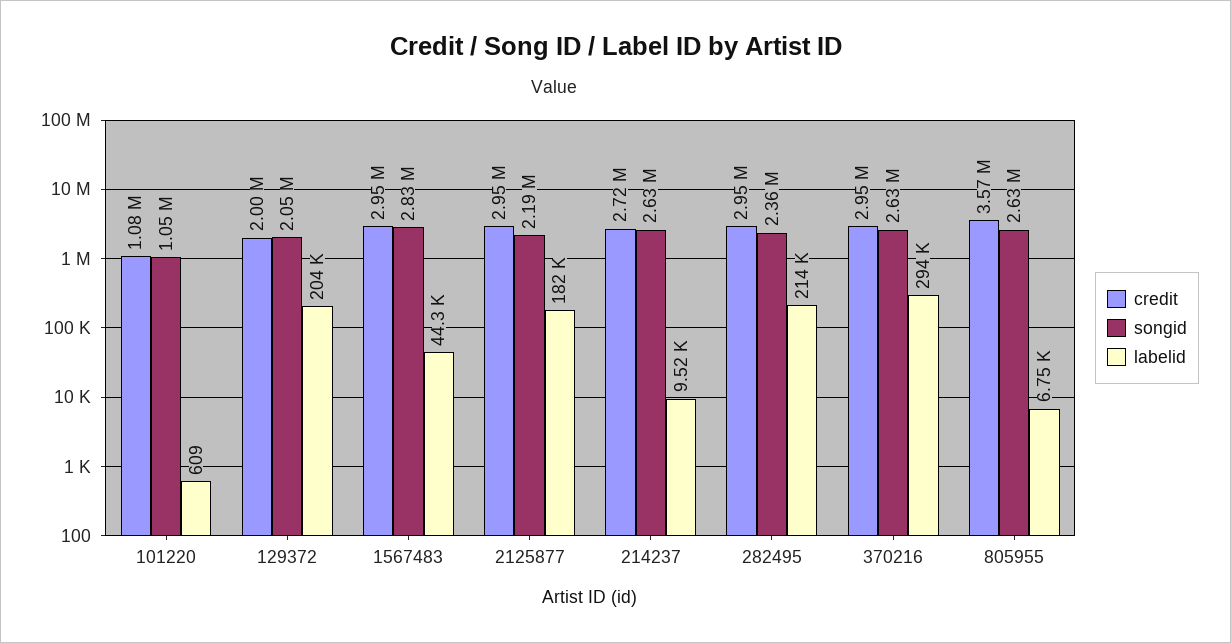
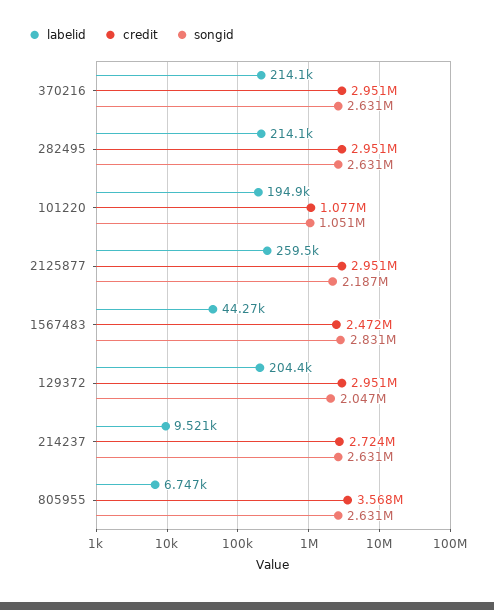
labelid, 101220: 609 -> 194900
credit, 129372: 2000000 -> 2951000
credit, 1567483: 2950000 -> 2472000
labelid, 2125877: 182000 -> 259500
songid, 282495: 2360000 -> 2631000
labelid, 370216: 294000 -> 214100

